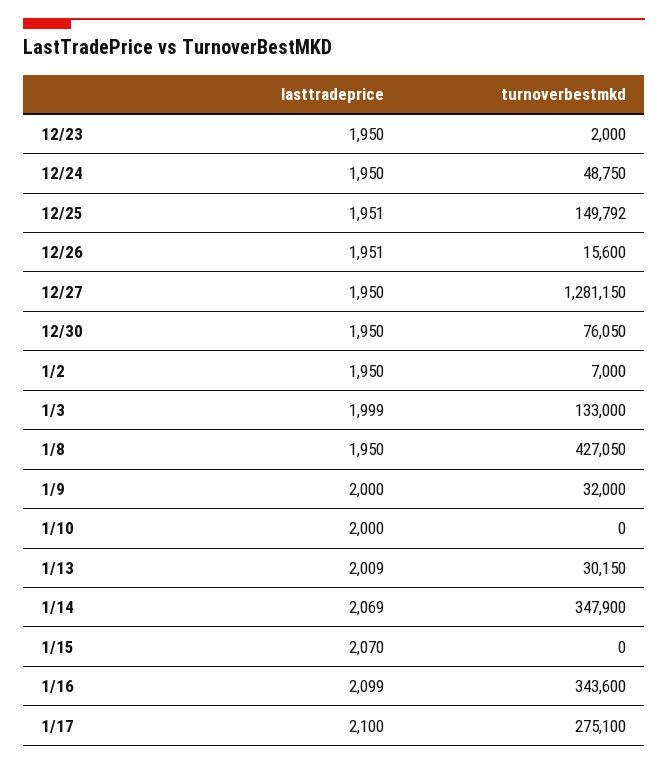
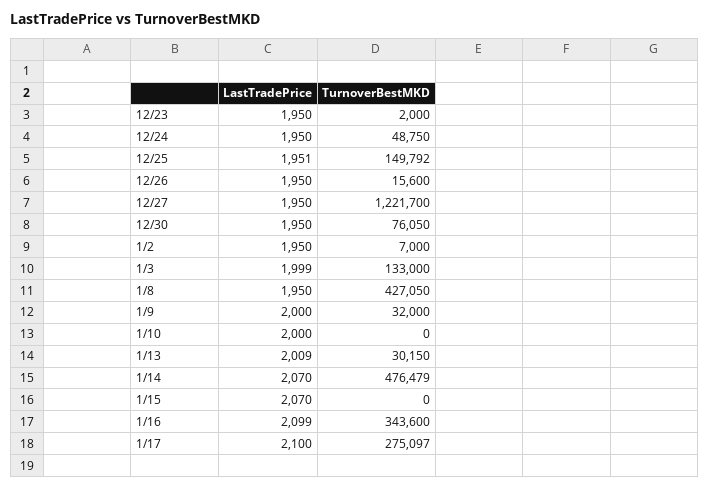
lasttradeprice, 12/26: 1951 -> 1950
turnoverbestmkd, 12/27: 1281150 -> 1221700
lasttradeprice, 1/14: 2069 -> 2070
turnoverbestmkd, 1/14: 347900 -> 476479
turnoverbestmkd, 1/17: 275100 -> 275097

